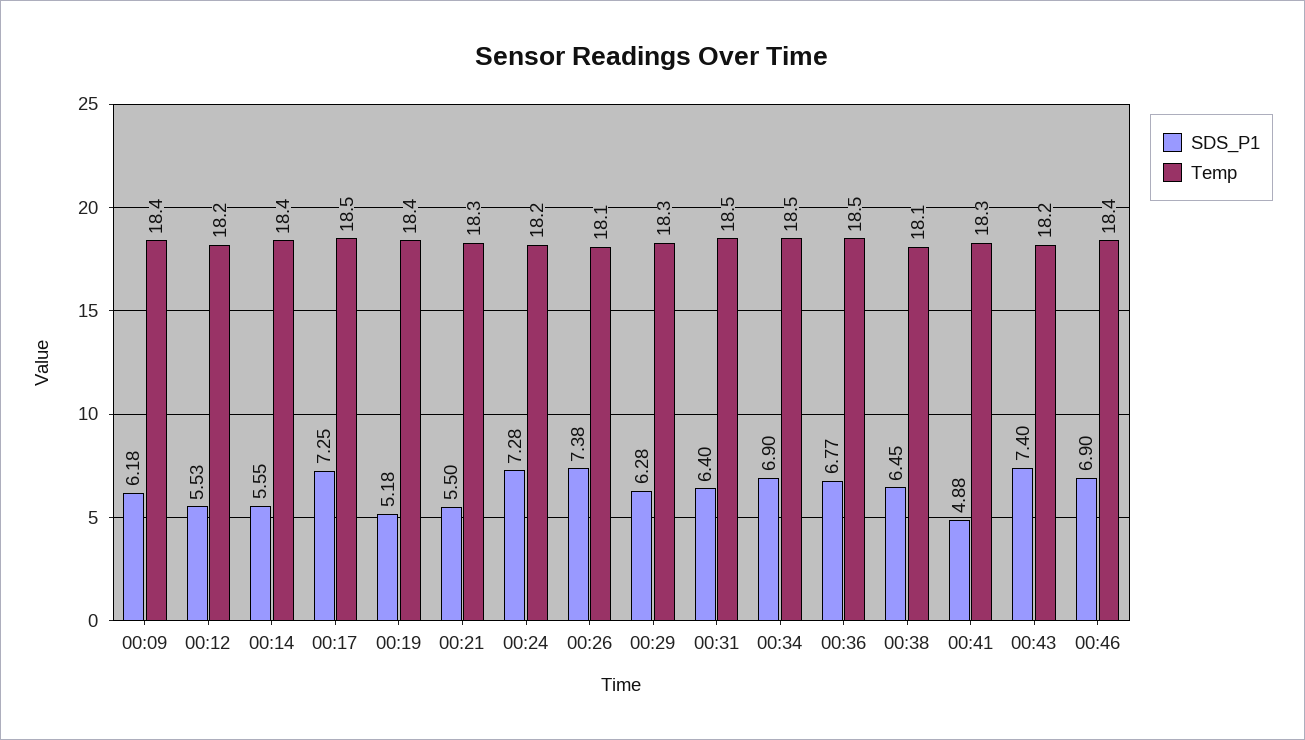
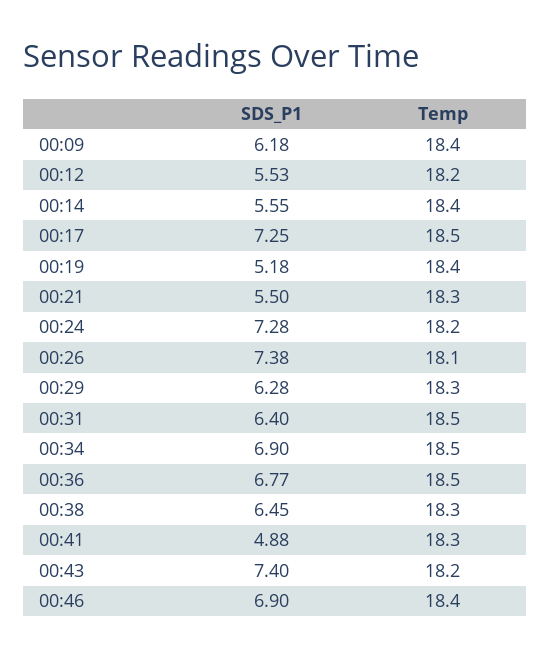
Temp, 00:38: 18.1 -> 18.3

